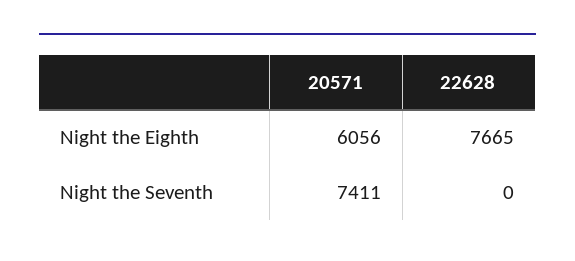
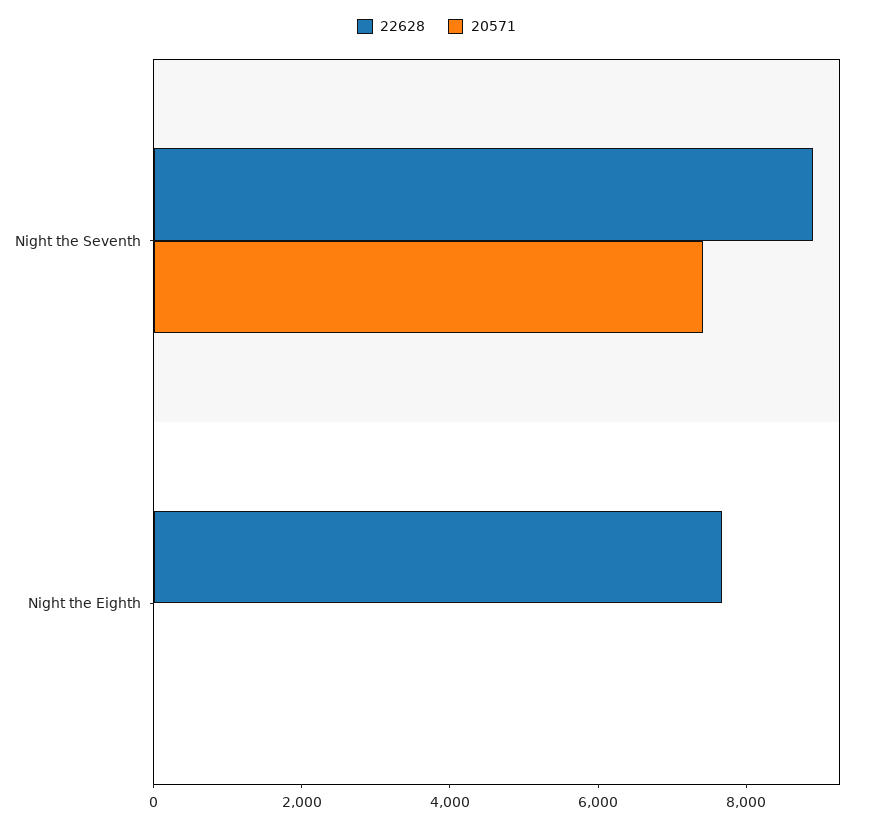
20571, Night the Eighth: 6056 -> 0
22628, Night the Seventh: 0 -> 9000

